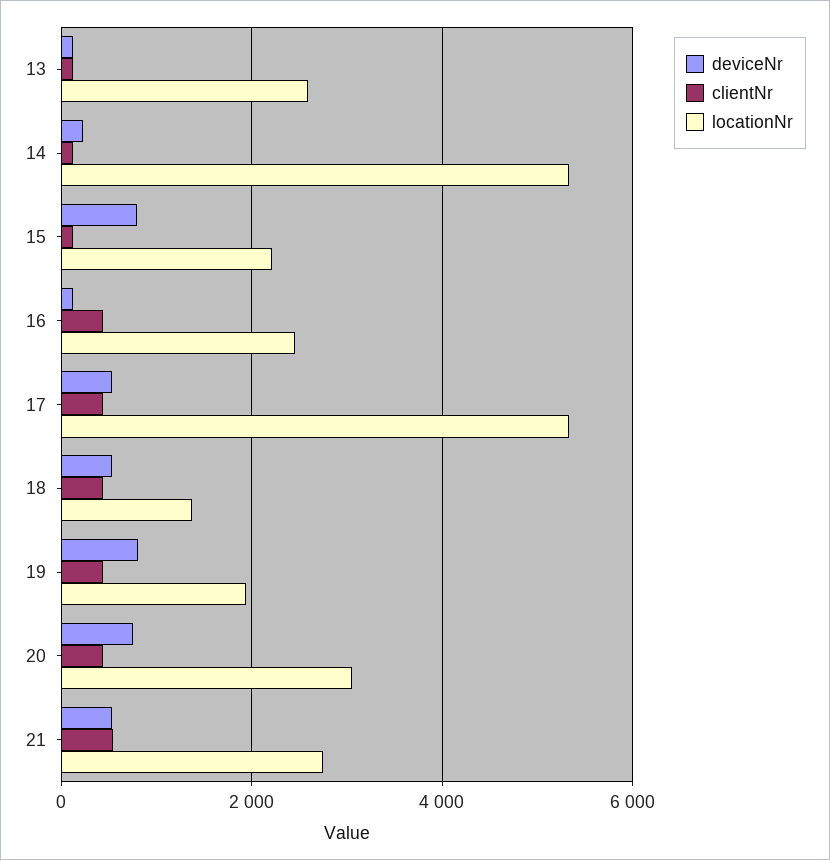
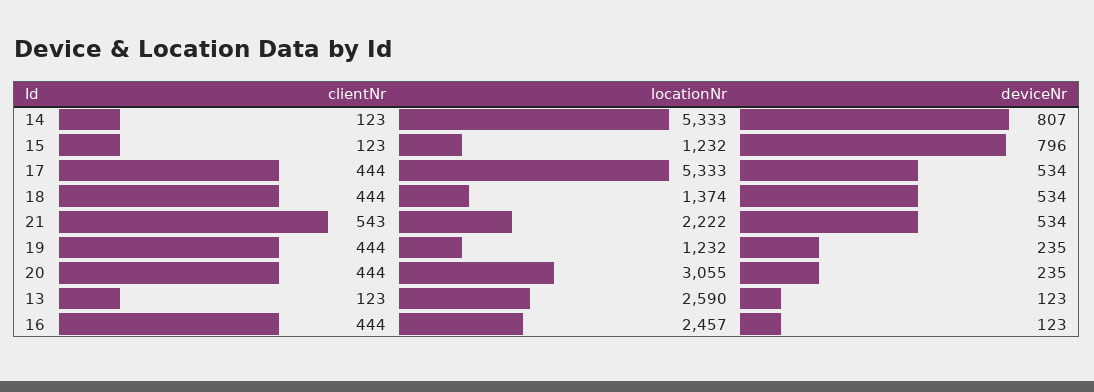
deviceNr, 14: 200 -> 807
locationNr, 15: 2200 -> 1232
deviceNr, 19: 800 -> 235
locationNr, 19: 2000 -> 1232
deviceNr, 20: 800 -> 235
locationNr, 21: 2800 -> 2222

